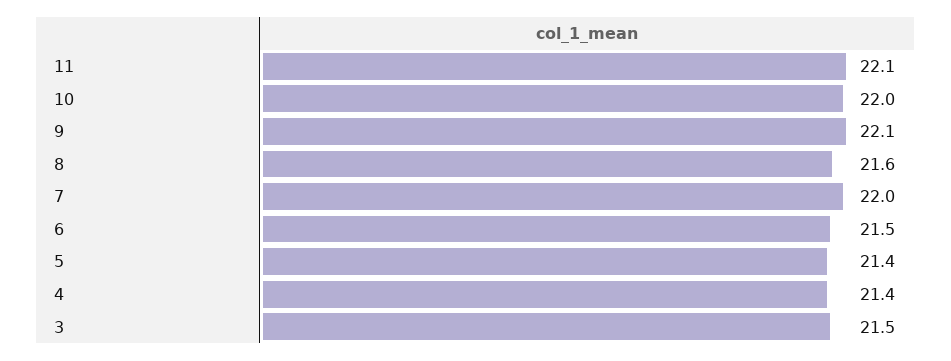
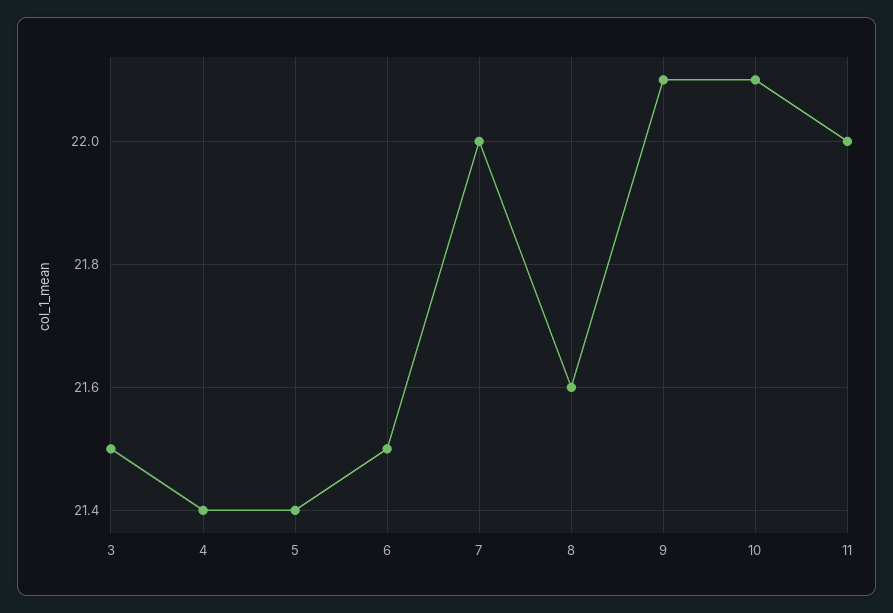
11: 22.1 -> 22
10: 22 -> 22.1

